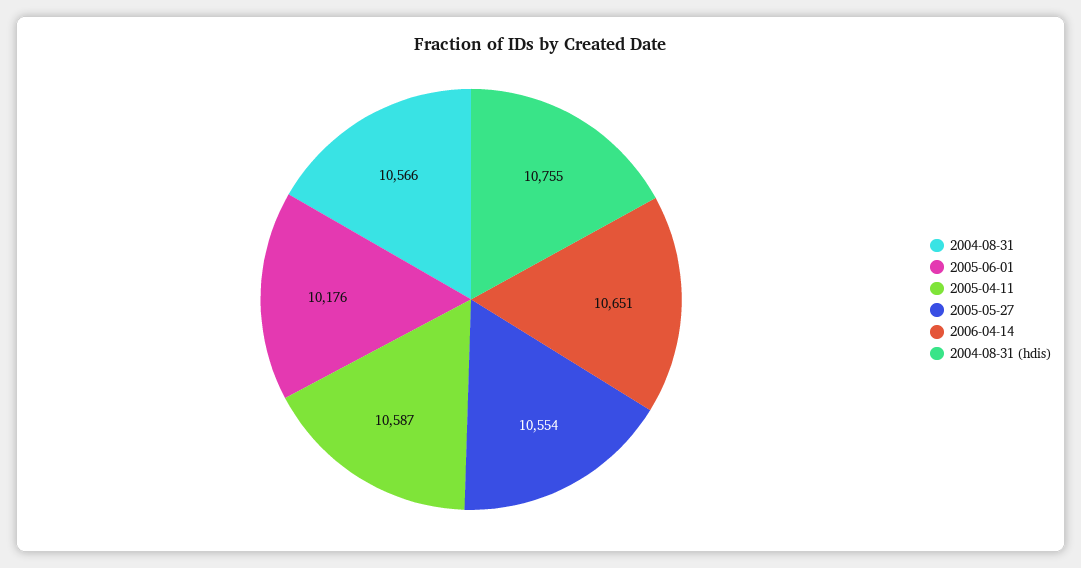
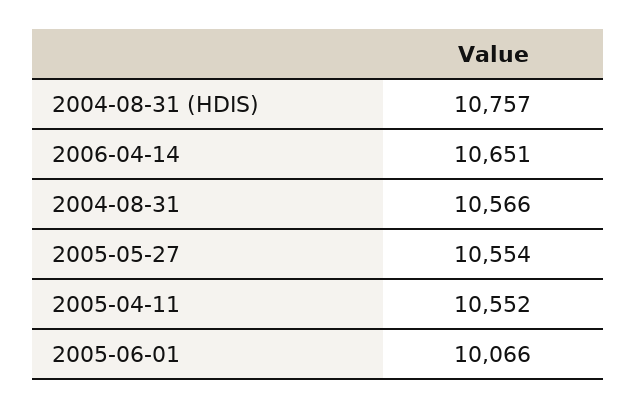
2005-06-01: 10176 -> 10066
2005-04-11: 10587 -> 10552
2004-08-31 (hdis): 10755 -> 10757

